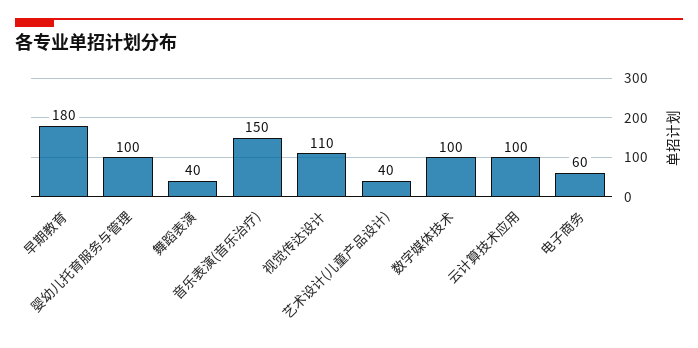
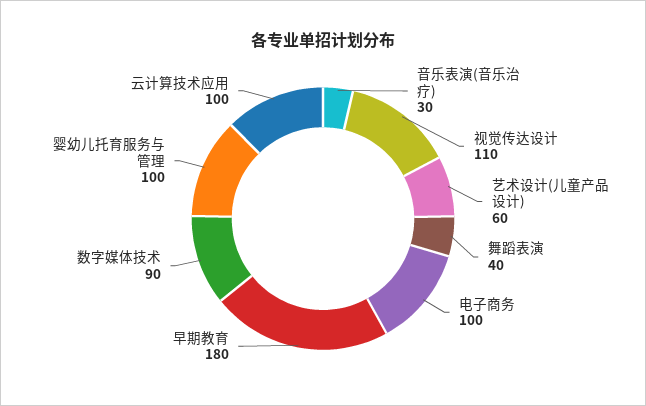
音乐表演(音乐治疗): 150 -> 30
艺术设计(儿童产品设计): 40 -> 60
数字媒体技术: 100 -> 90
电子商务: 60 -> 100

